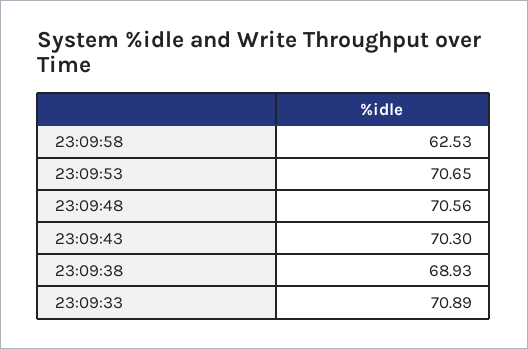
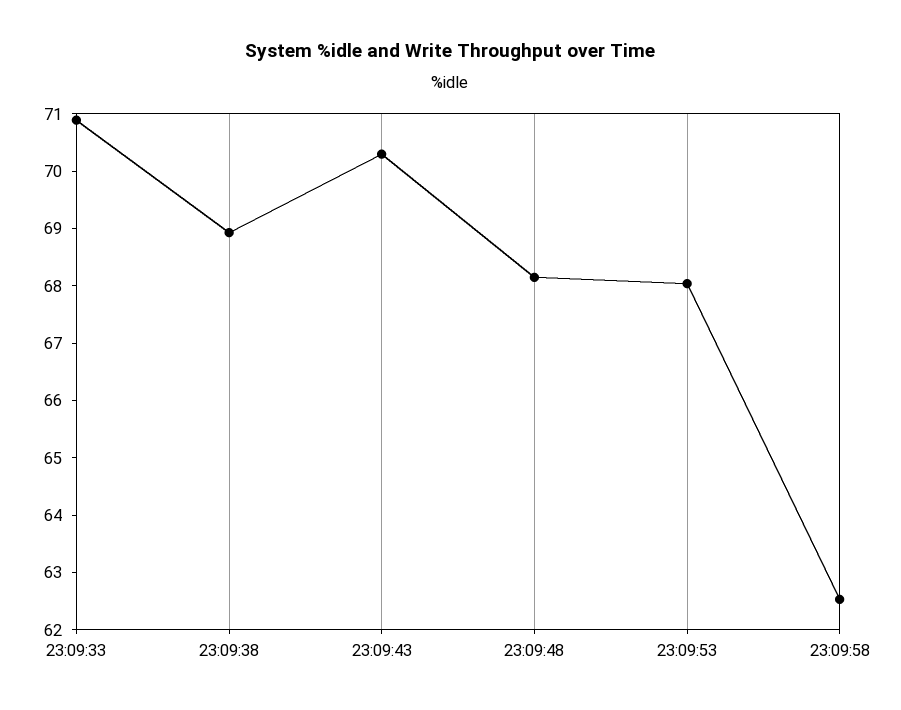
23:09:53: 70.65 -> 68
23:09:48: 70.56 -> 68.2

